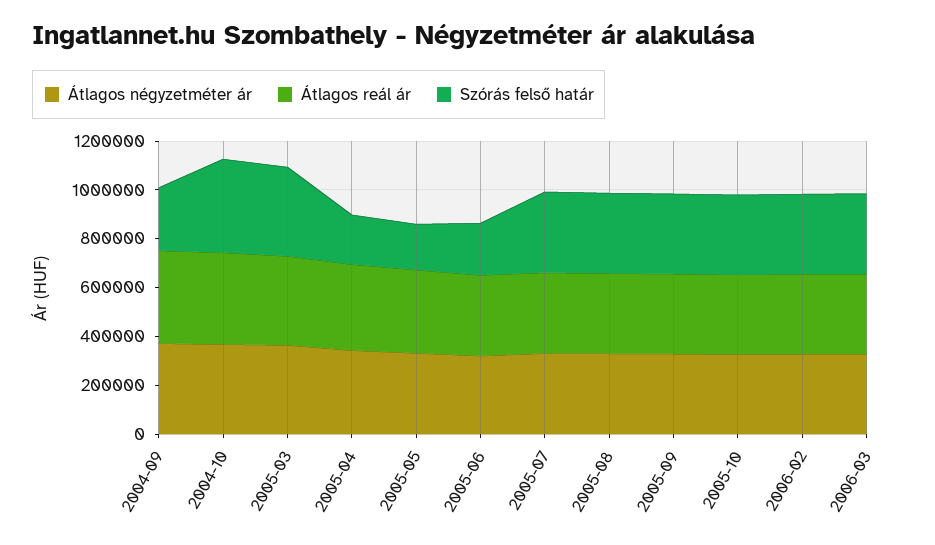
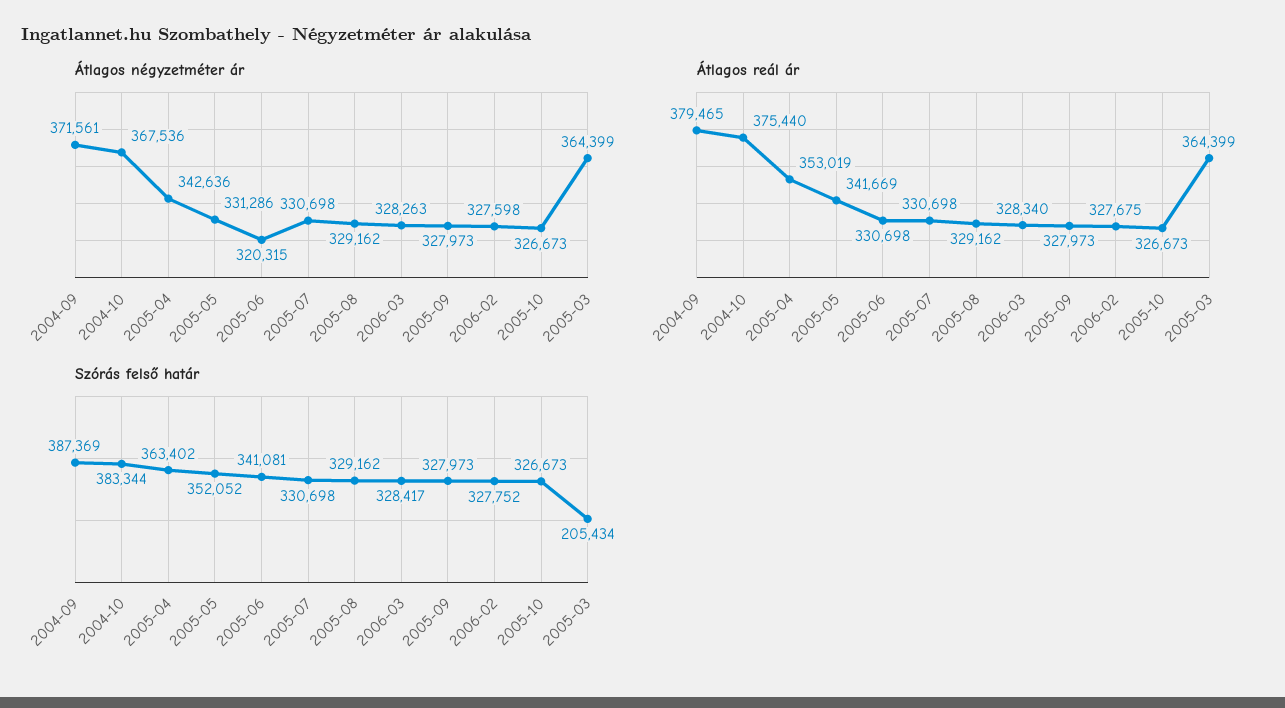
Szórás felső határ, 2004-09: 250000 -> 387369
Szórás felső határ, 2005-03: 350000 -> 205434
Szórás felső határ, 2005-04: 200000 -> 363402
Szórás felső határ, 2005-05: 200000 -> 352052
Szórás felső határ, 2005-06: 200000 -> 341081

